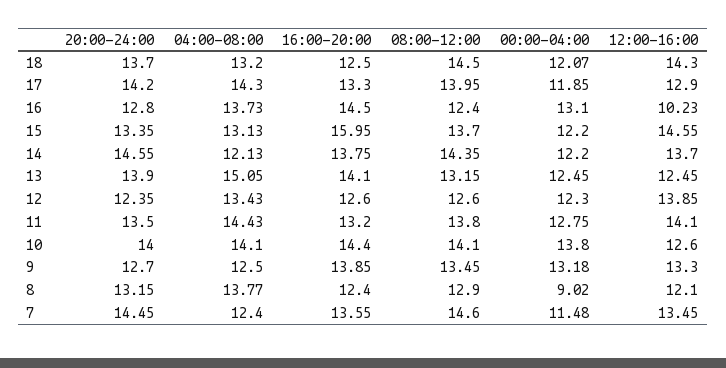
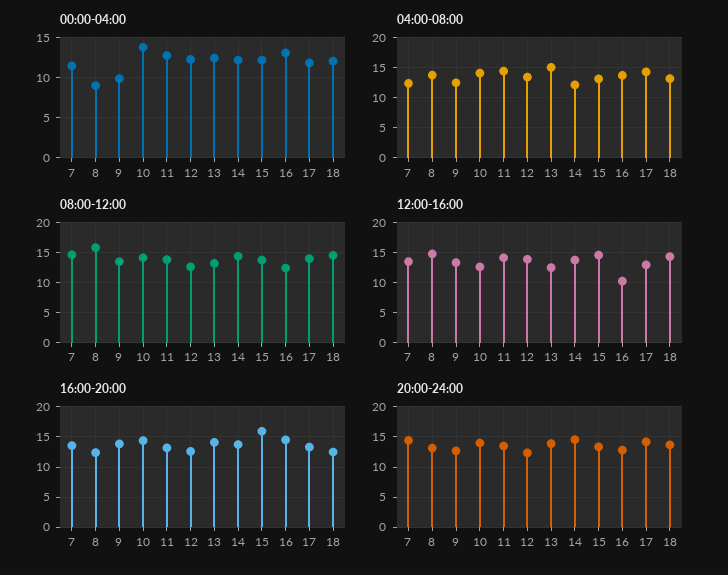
00:00-04:00, 9: 13.18 -> 10
08:00-12:00, 8: 12.9 -> 16
12:00-16:00, 8: 12.1 -> 15

